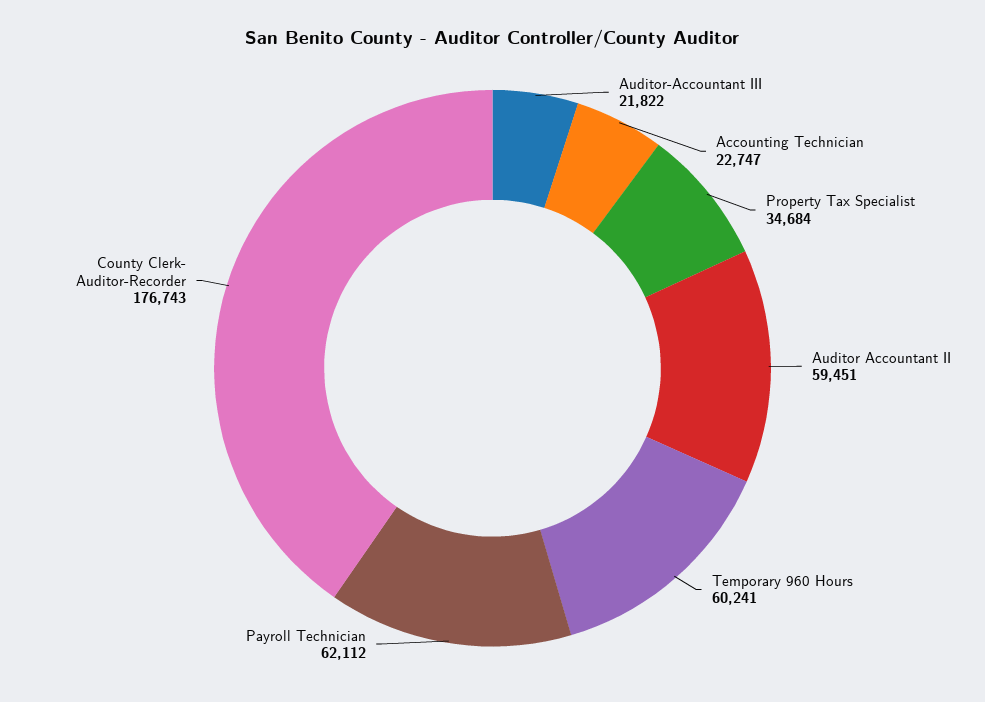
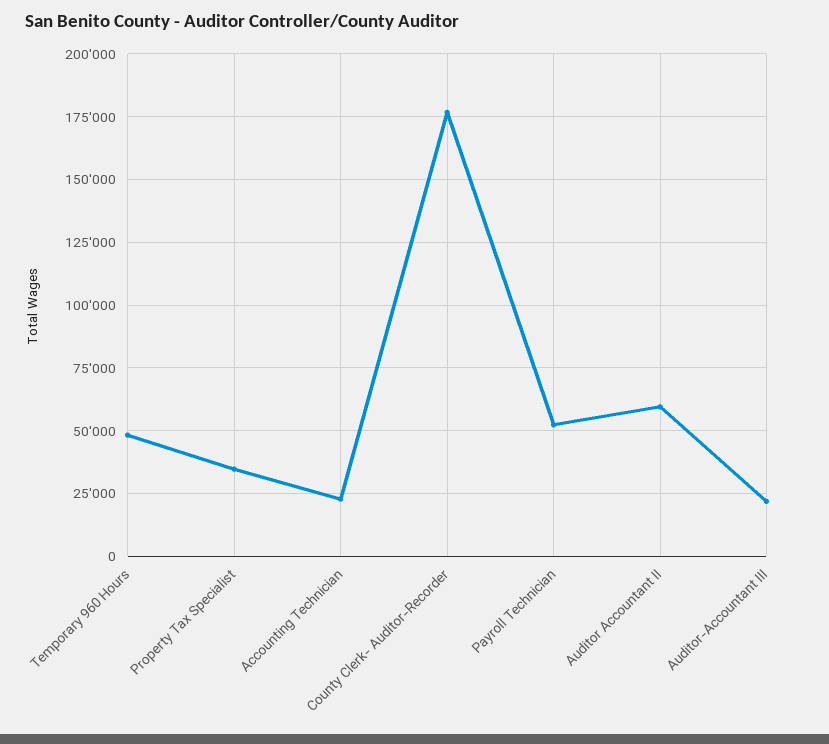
Temporary 960 Hours: 60241 -> 47500
Payroll Technician: 62112 -> 52500

